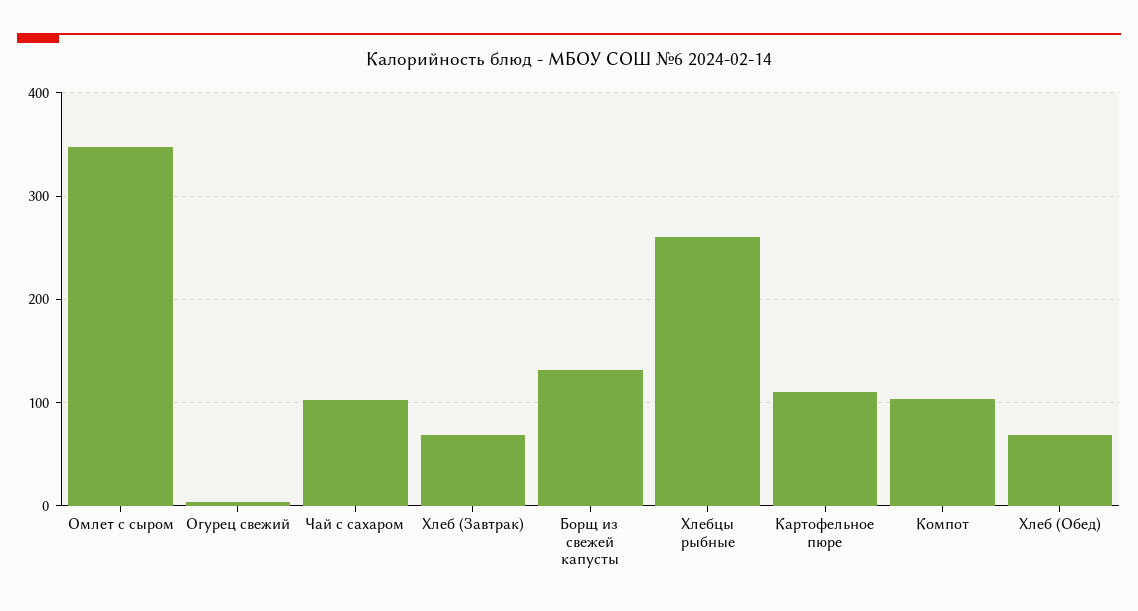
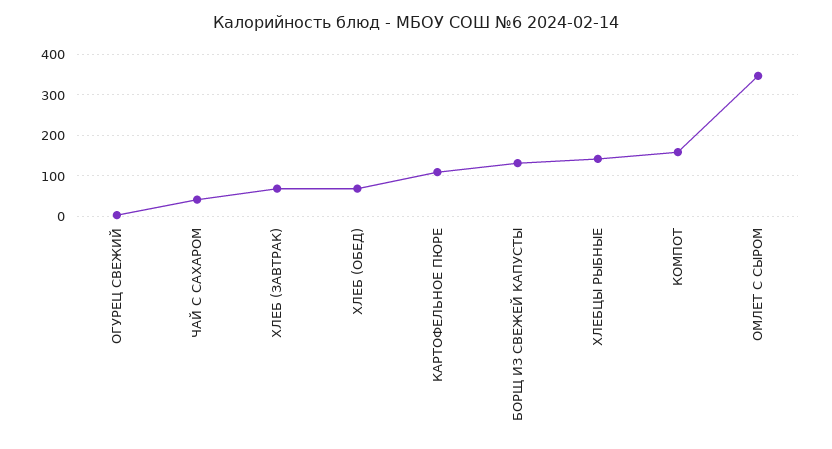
Чай с сахаром: 100 -> 40
Хлебцы рыбные: 260 -> 140
Компот: 100 -> 160

